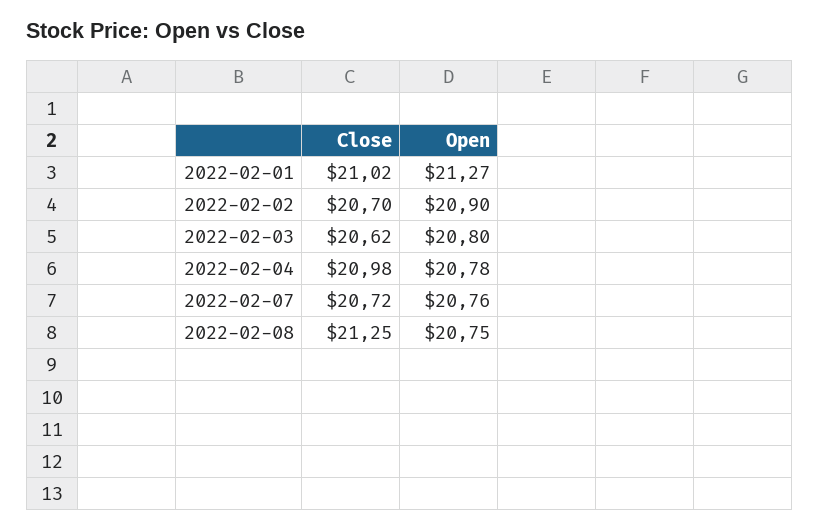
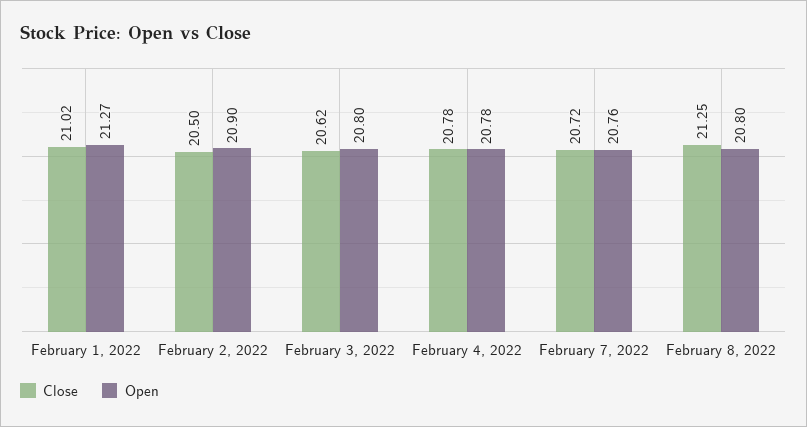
Close, 2022-02-02: 20.7 -> 20.5
Close, 2022-02-04: 20.98 -> 20.78
Open, 2022-02-08: 20.75 -> 20.8

